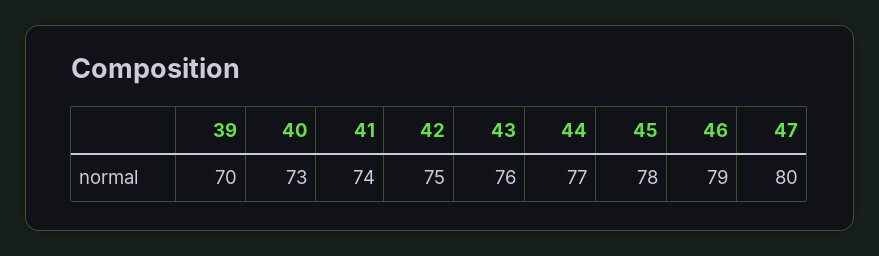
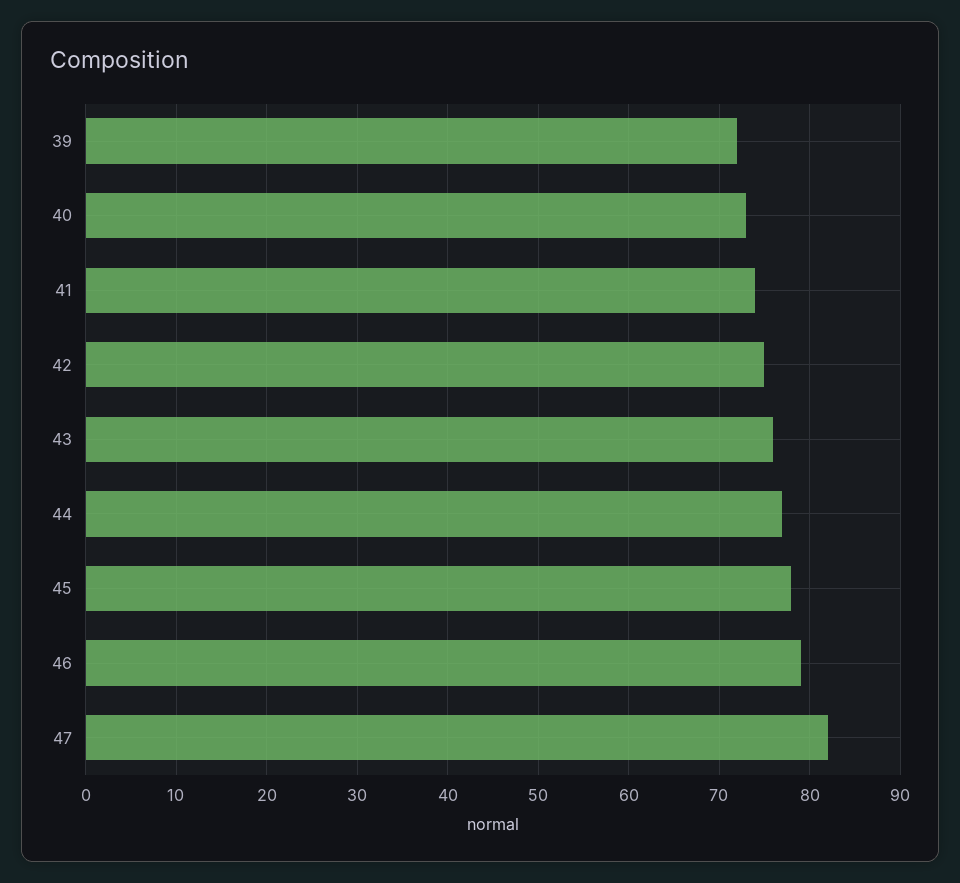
39: 70 -> 72
47: 80 -> 82

